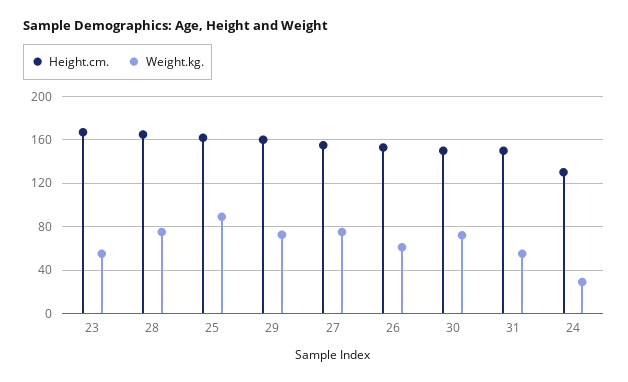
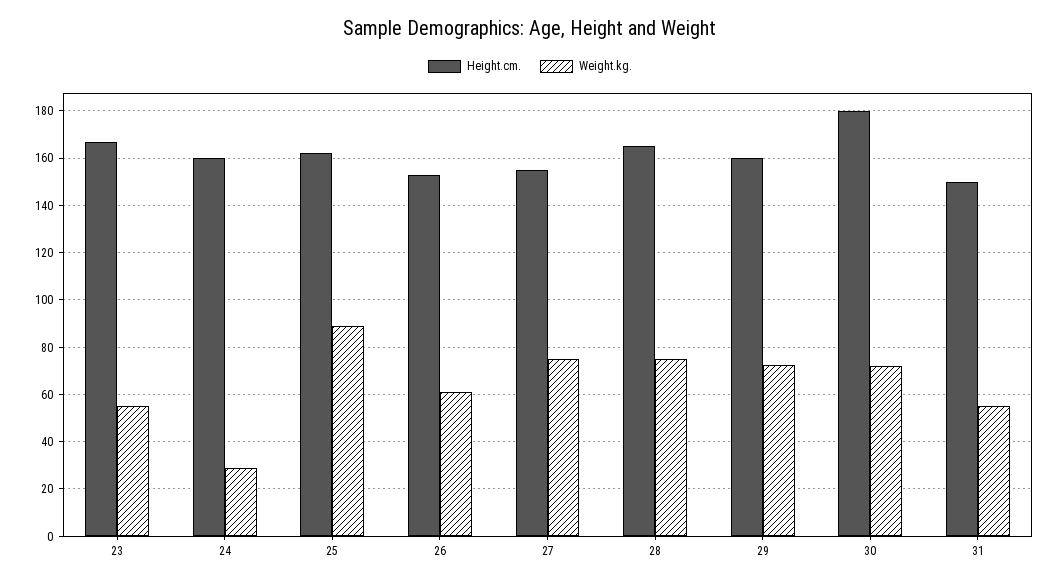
Height.cm., 30: 150 -> 180
Height.cm., 24: 130 -> 160

